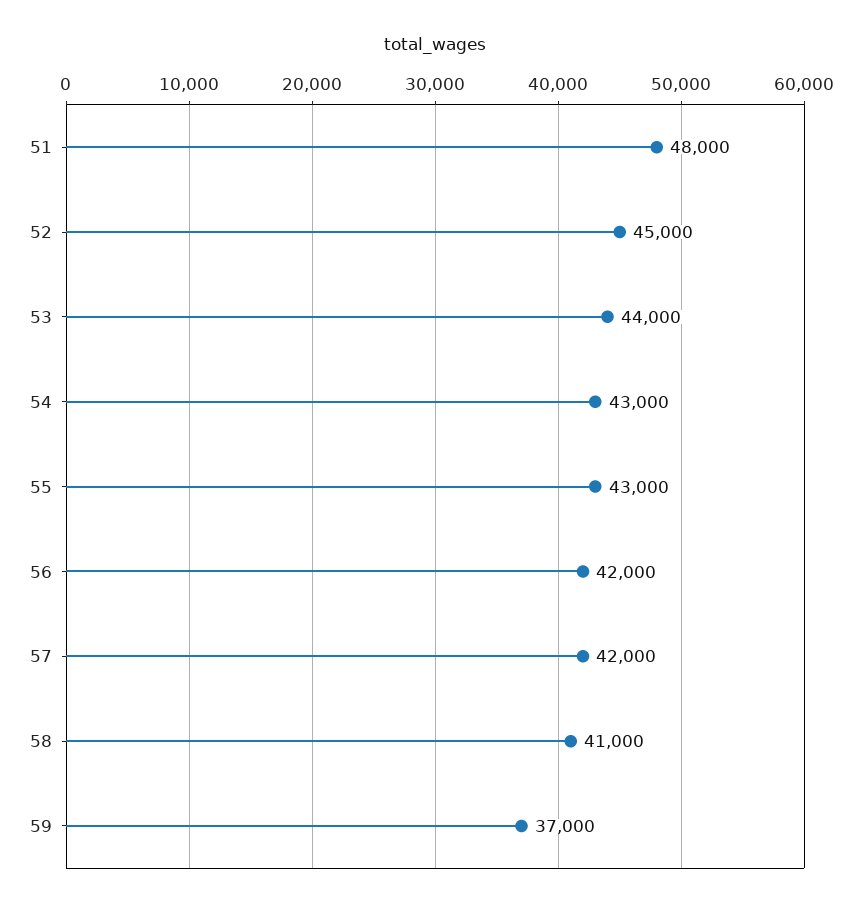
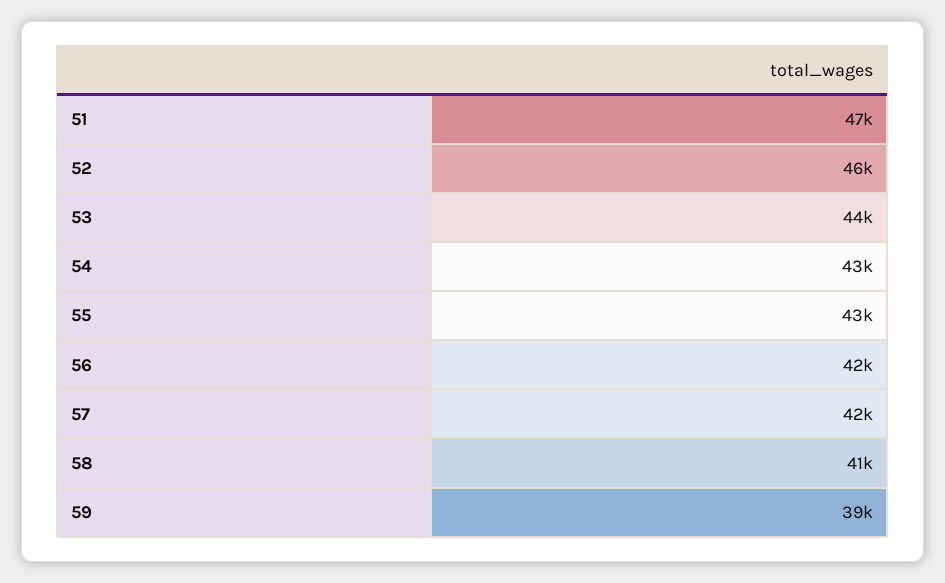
51: 48000 -> 47000
52: 45000 -> 46000
59: 37000 -> 39000

